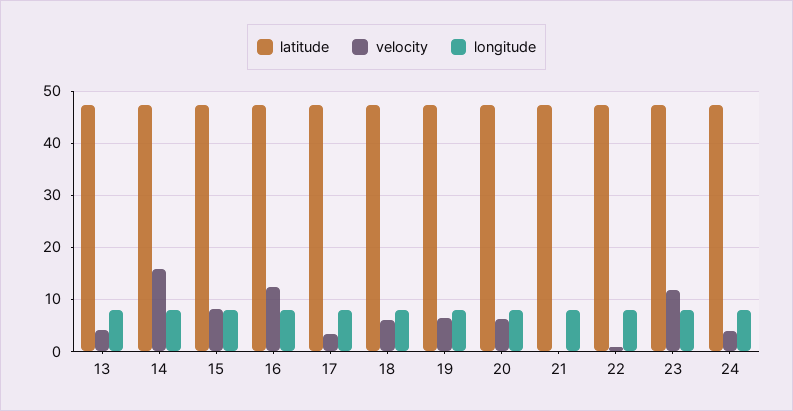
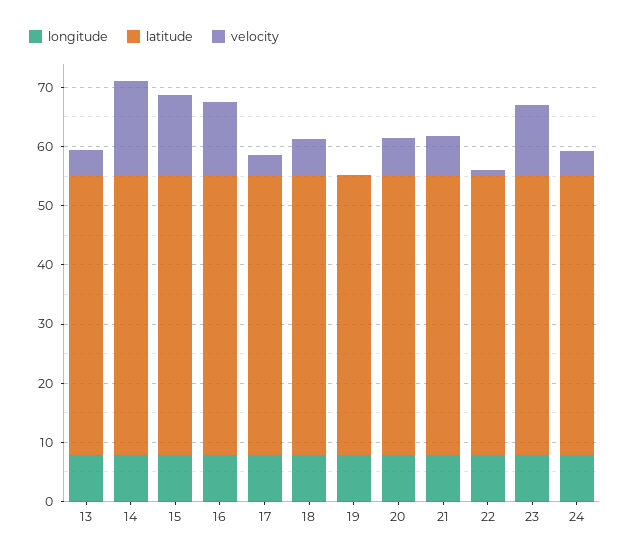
velocity, 15: 8 -> 14
velocity, 19: 6 -> 0
velocity, 21: 0 -> 6

